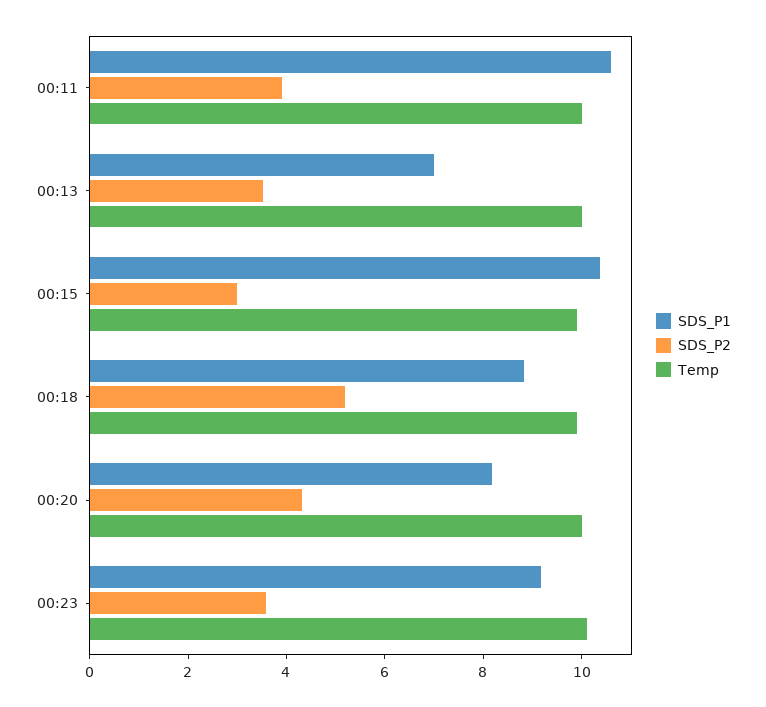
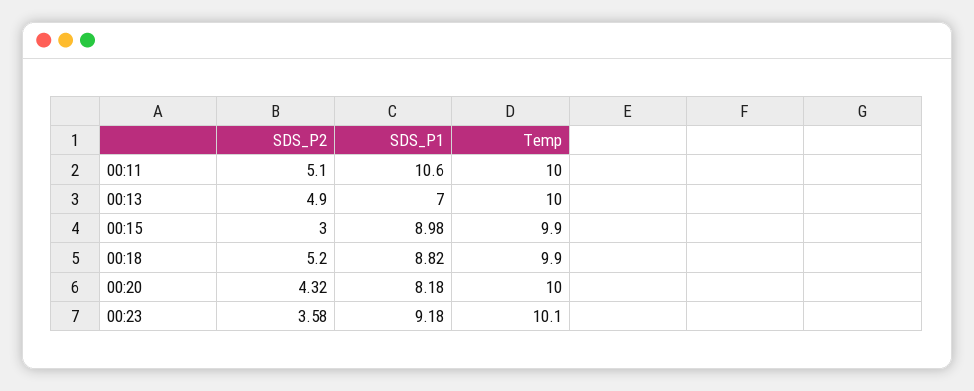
SDS_P2, 00:11: 4 -> 5.1
SDS_P2, 00:13: 3.5 -> 4.9
SDS_P1, 00:15: 10.5 -> 8.98

